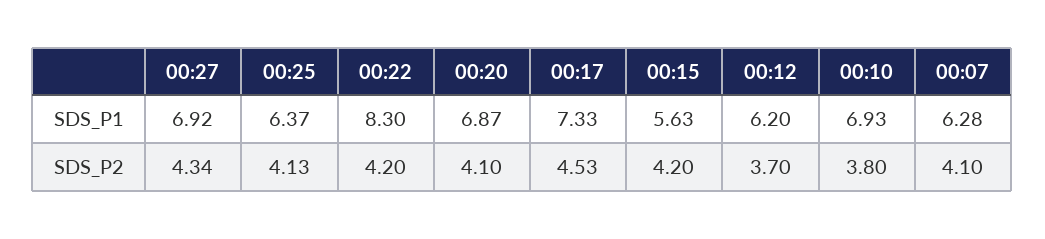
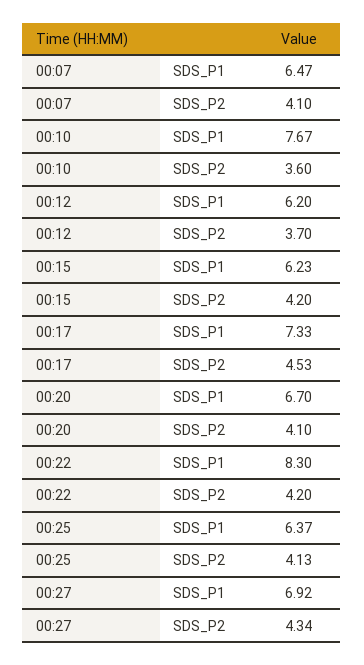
00:20, SDS_P1: 6.87 -> 6.7
00:15, SDS_P1: 5.63 -> 6.23
00:10, SDS_P1: 6.93 -> 7.67
00:07, SDS_P1: 6.28 -> 6.47
00:10, SDS_P2: 3.8 -> 3.6

